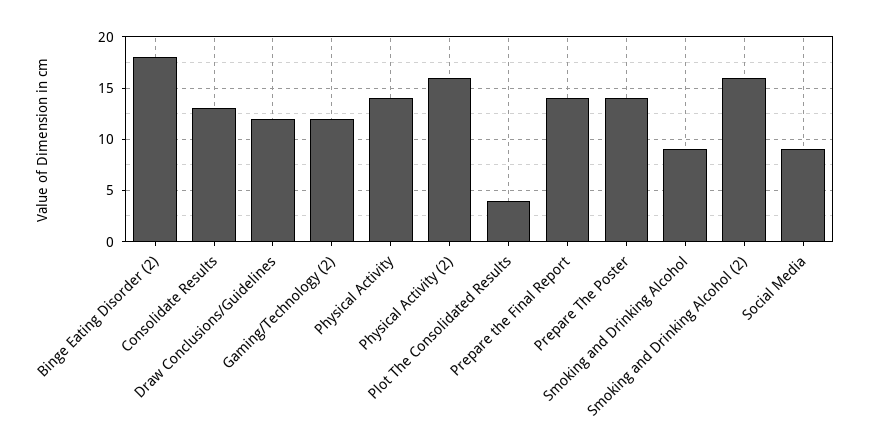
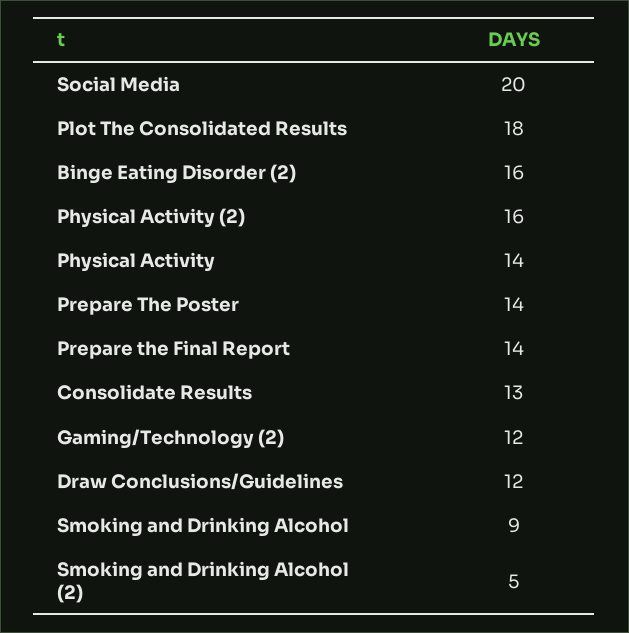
Binge Eating Disorder (2): 18 -> 16
Plot The Consolidated Results: 4 -> 18
Smoking and Drinking Alcohol (2): 16 -> 5
Social Media: 9 -> 20

